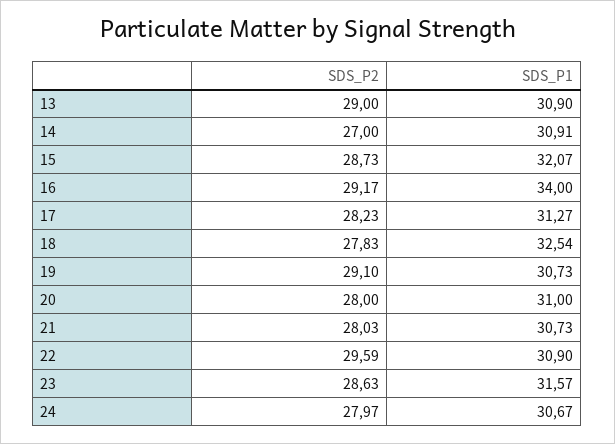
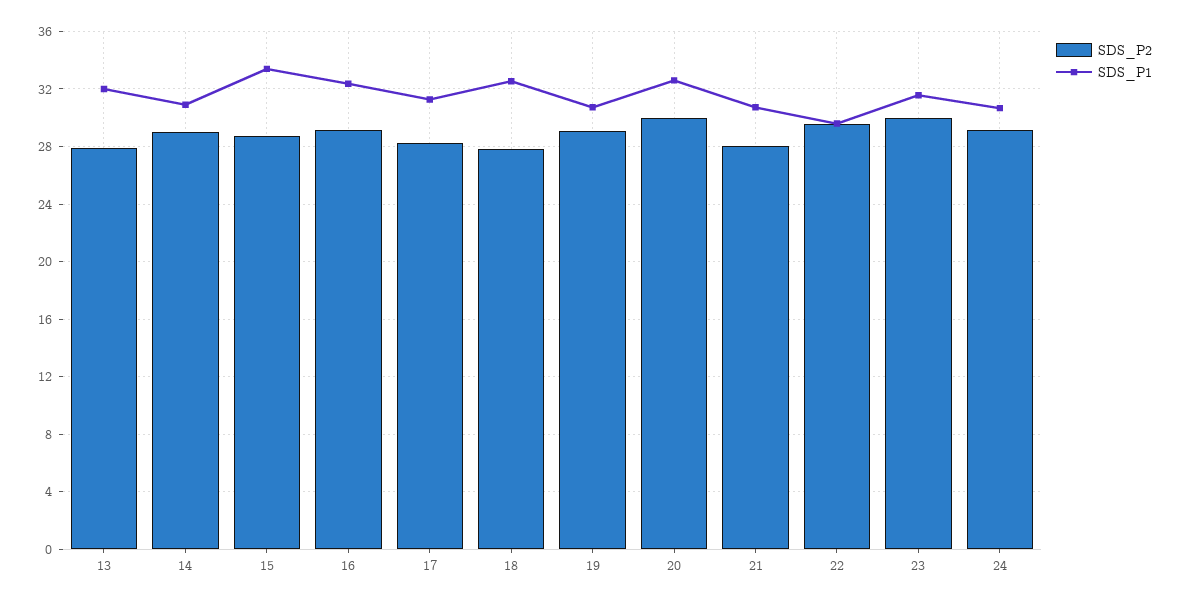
SDS_P2, 13: 29 -> 28
SDS_P1, 13: 30.9 -> 32
SDS_P2, 14: 27 -> 29
SDS_P1, 15: 32.07 -> 33.5
SDS_P1, 16: 34 -> 32.5
SDS_P2, 20: 28 -> 30
SDS_P1, 20: 31 -> 32.5
SDS_P1, 22: 30.9 -> 29.5
SDS_P2, 23: 28.63 -> 30
SDS_P2, 24: 27.97 -> 29

